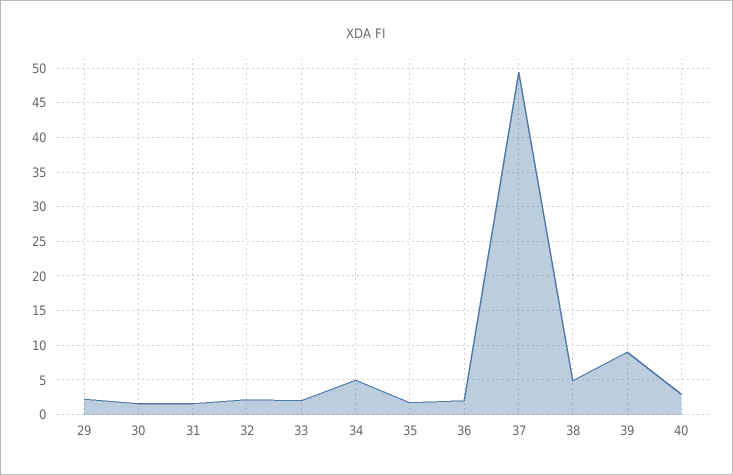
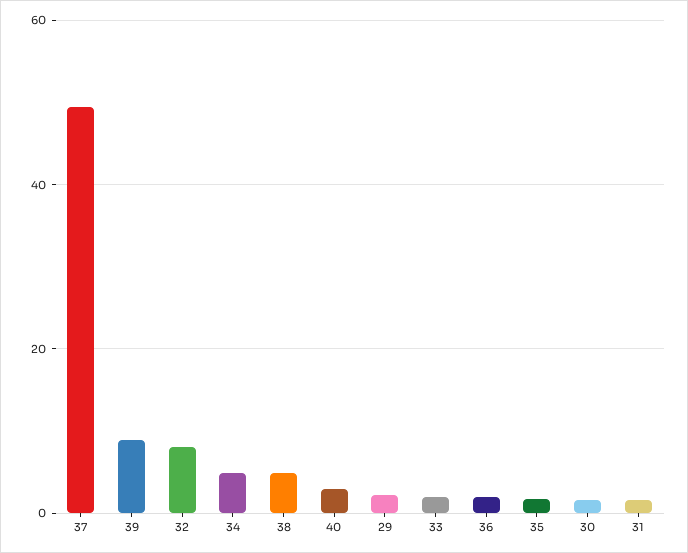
32: 2 -> 8

